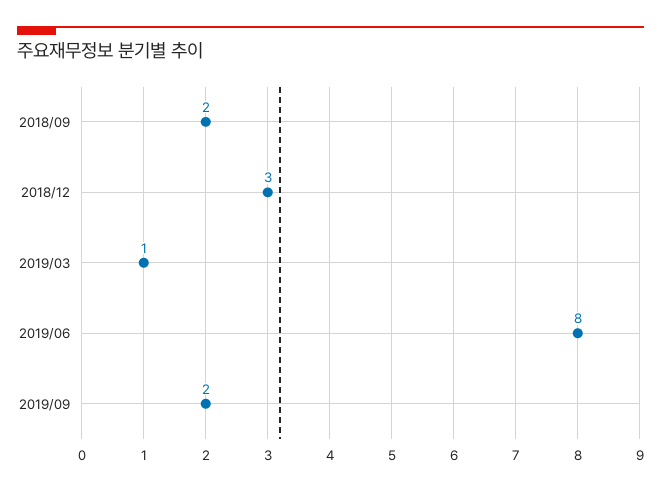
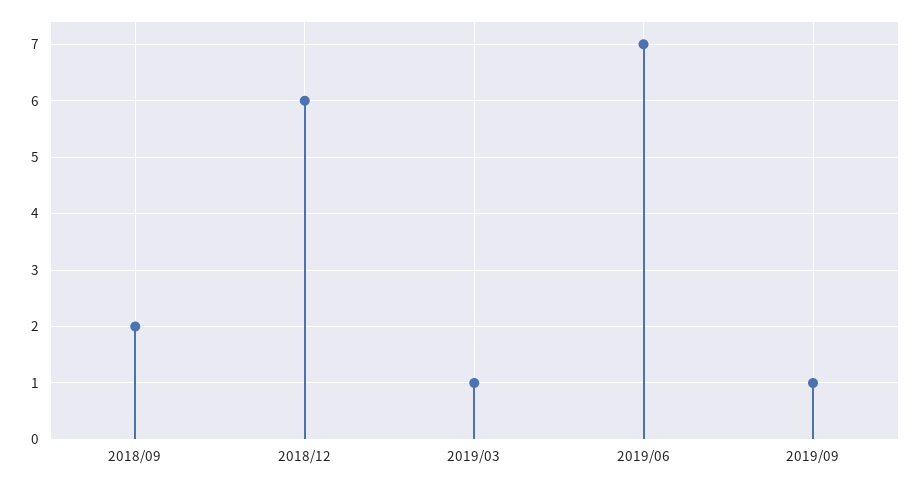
2018/12: 3 -> 6
2019/06: 8 -> 7
2019/09: 2 -> 1

